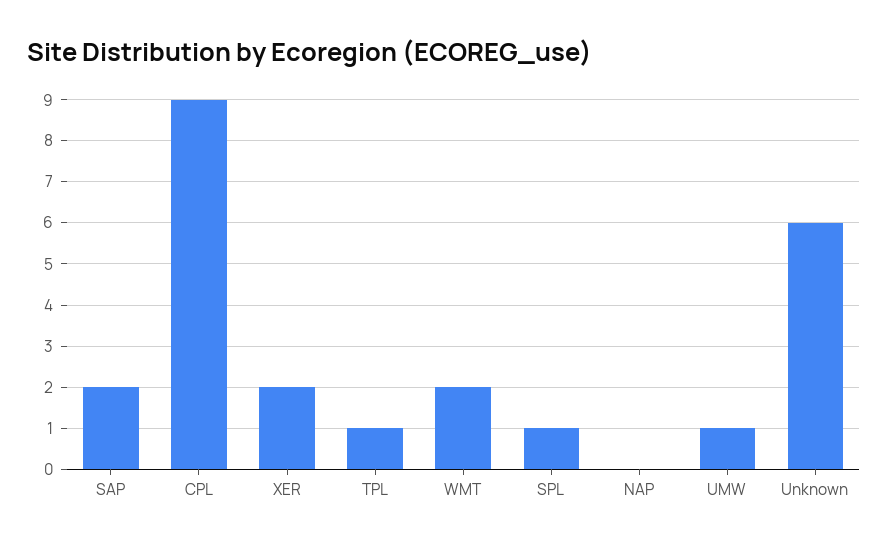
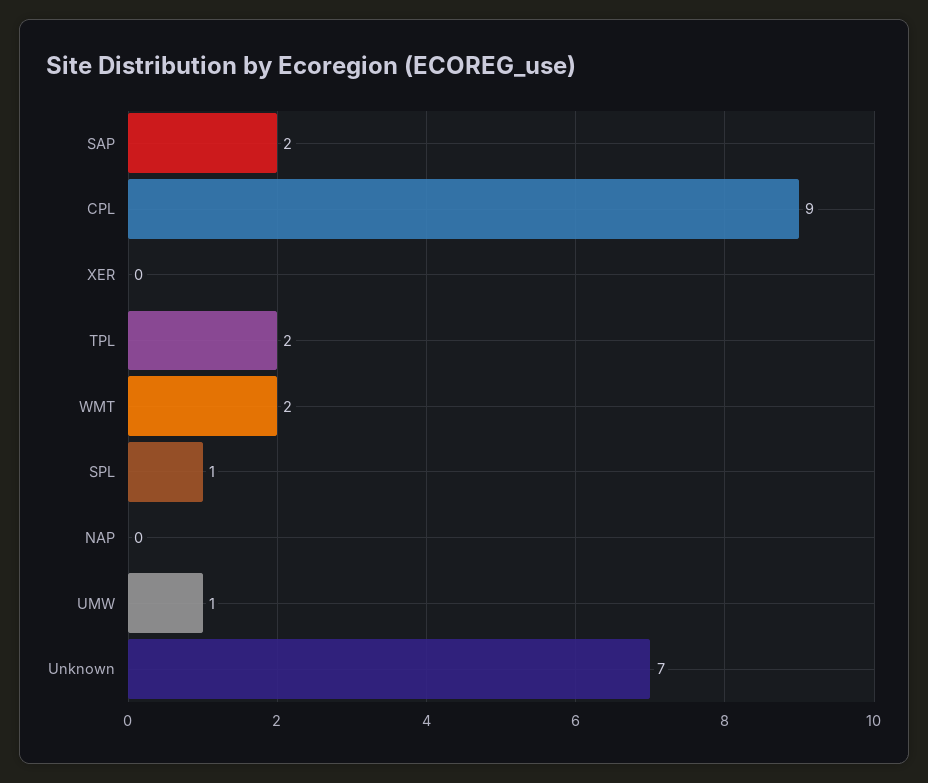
XER: 2 -> 0
TPL: 1 -> 2
Unknown: 6 -> 7

